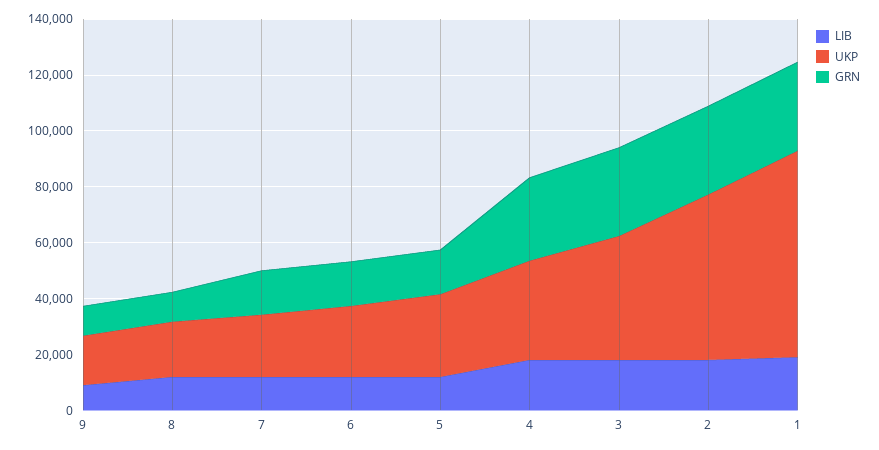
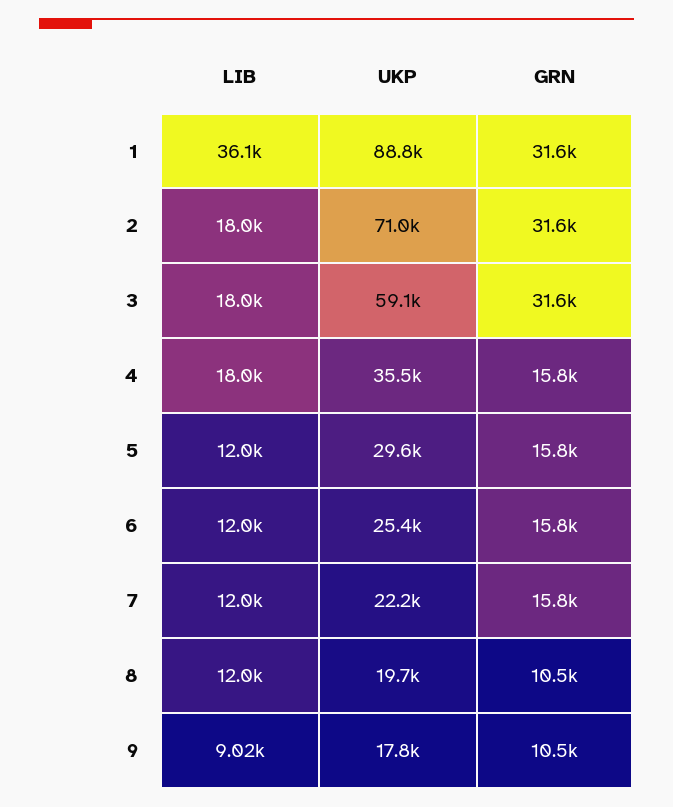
GRN, 4: 30000 -> 15800
UKP, 3: 45000 -> 59100
UKP, 2: 60000 -> 71000
LIB, 1: 20000 -> 36100
UKP, 1: 75000 -> 88800

